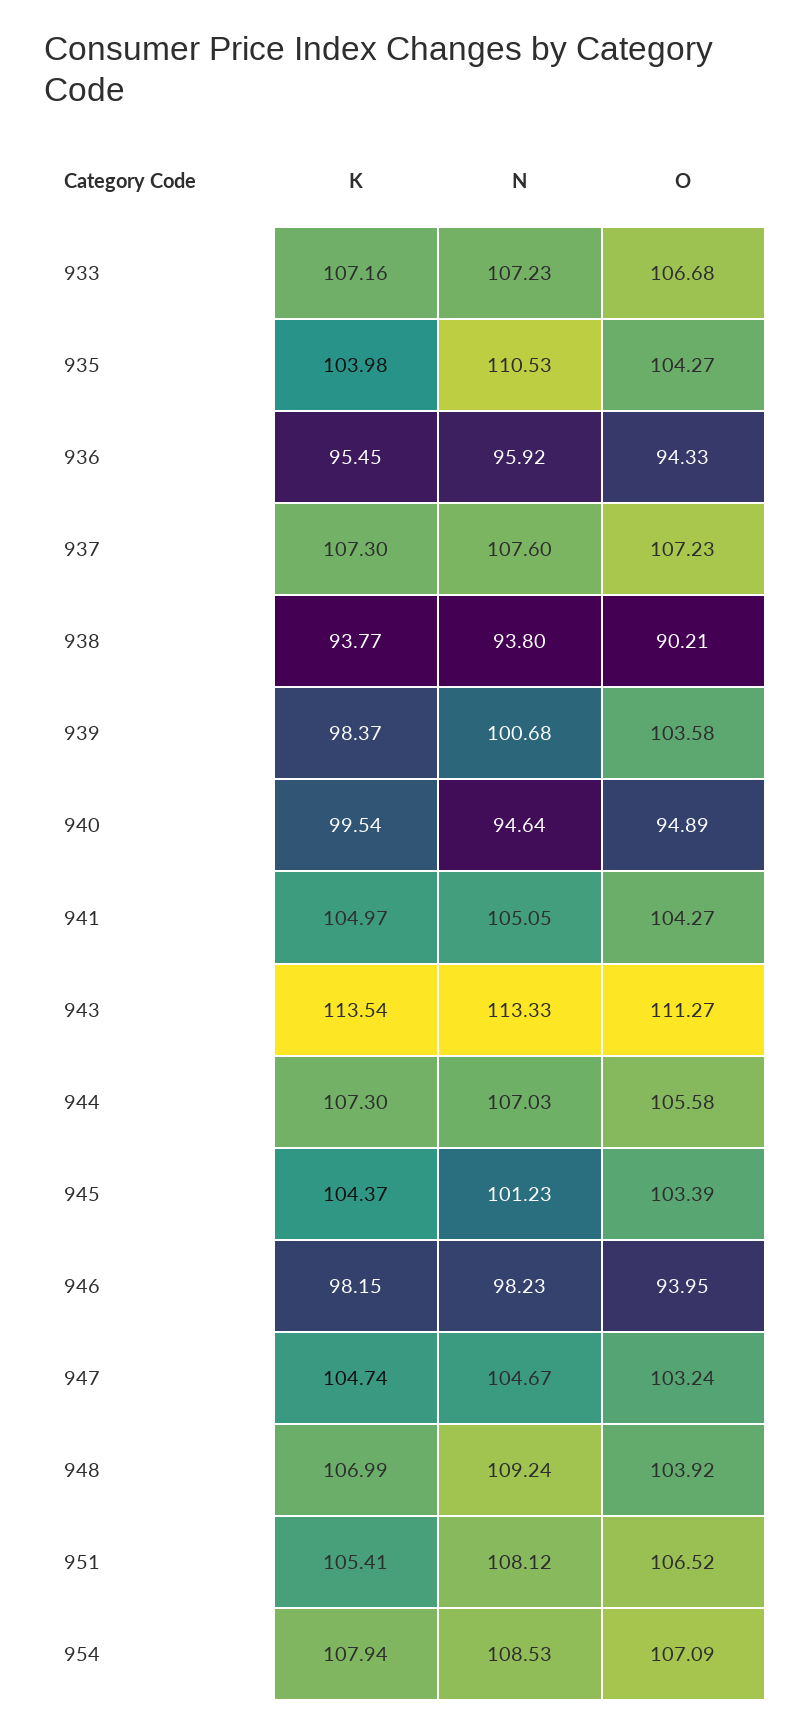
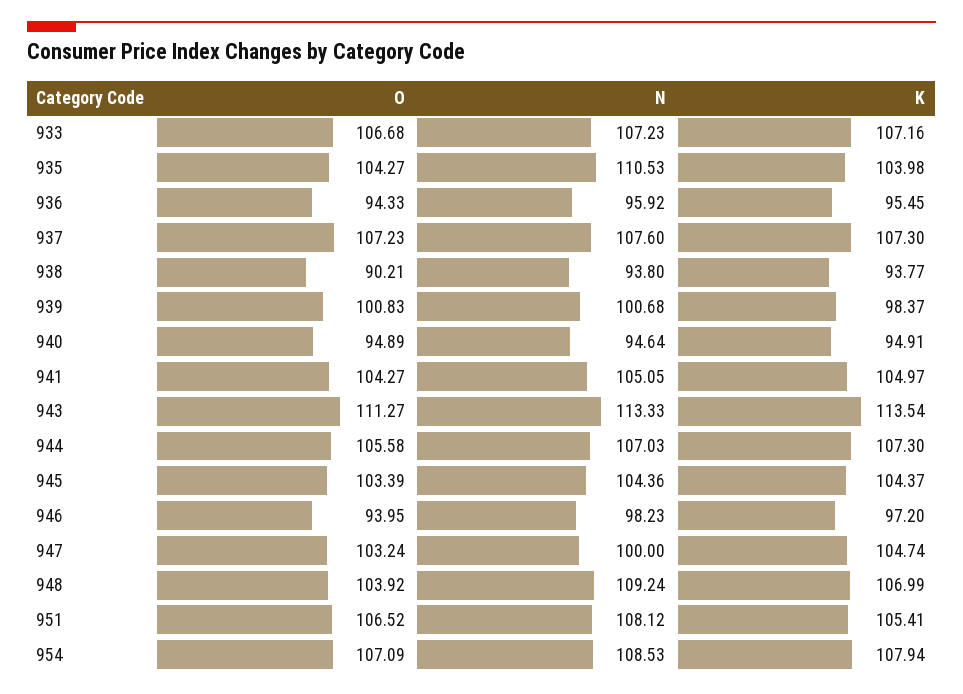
O, 939: 103.58 -> 100.83
K, 940: 99.54 -> 94.91
N, 945: 101.23 -> 104.36
K, 946: 98.15 -> 97.2
N, 947: 104.67 -> 100

